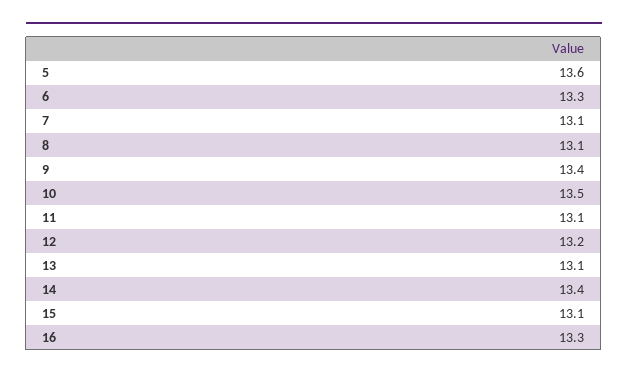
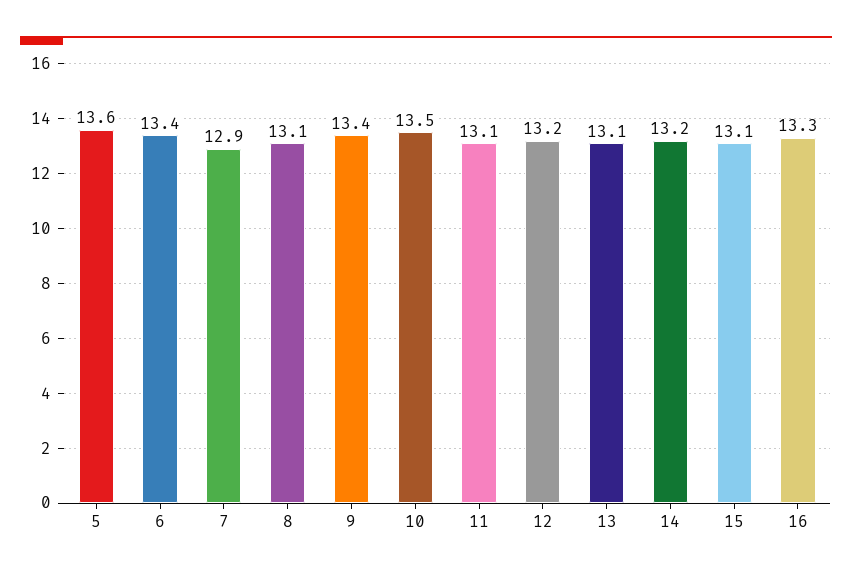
6: 13.3 -> 13.4
7: 13.1 -> 12.9
14: 13.4 -> 13.2

